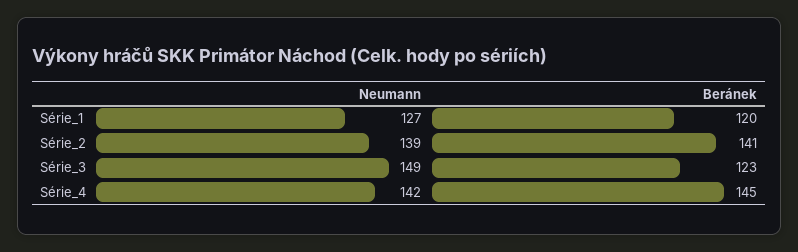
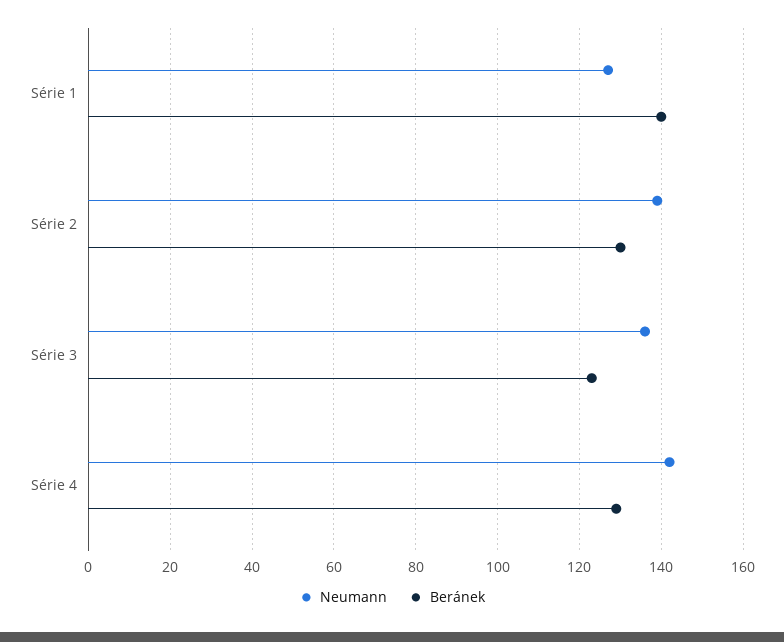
Beránek, Série_1: 120 -> 140
Beránek, Série_2: 141 -> 130
Neumann, Série_3: 149 -> 135
Beránek, Série_4: 145 -> 130

